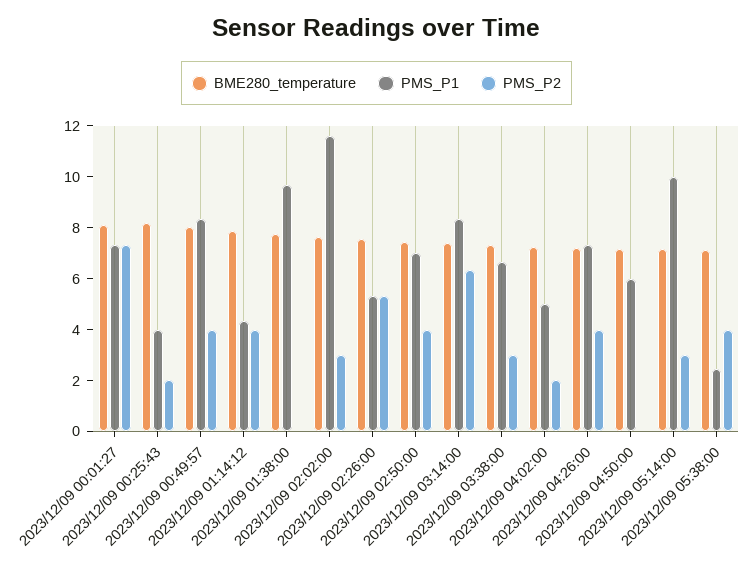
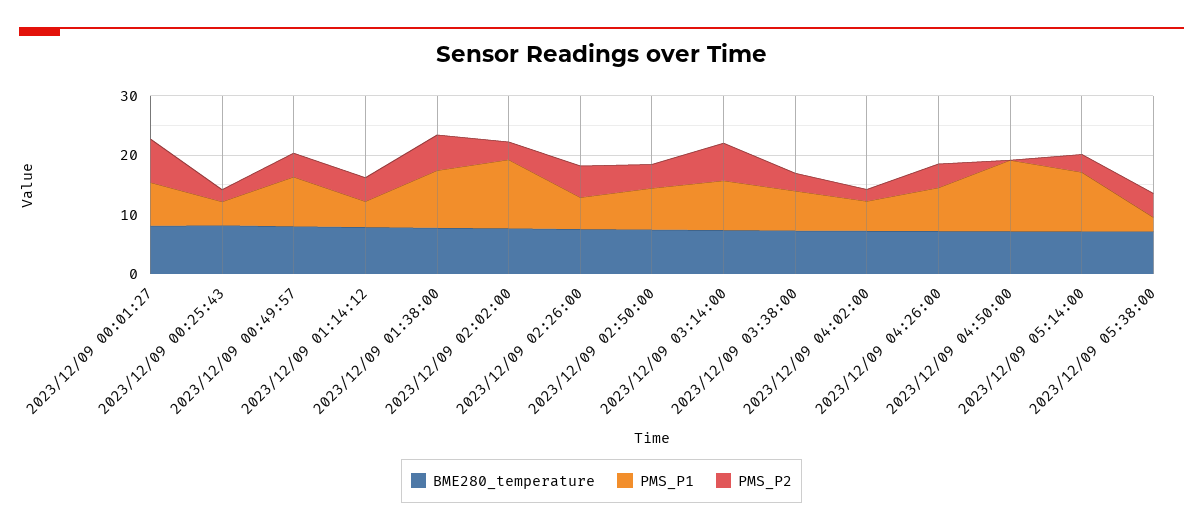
PMS_P2, 2023/12/09 01:38:00: 0 -> 6
PMS_P1, 2023/12/09 04:50:00: 6 -> 12

